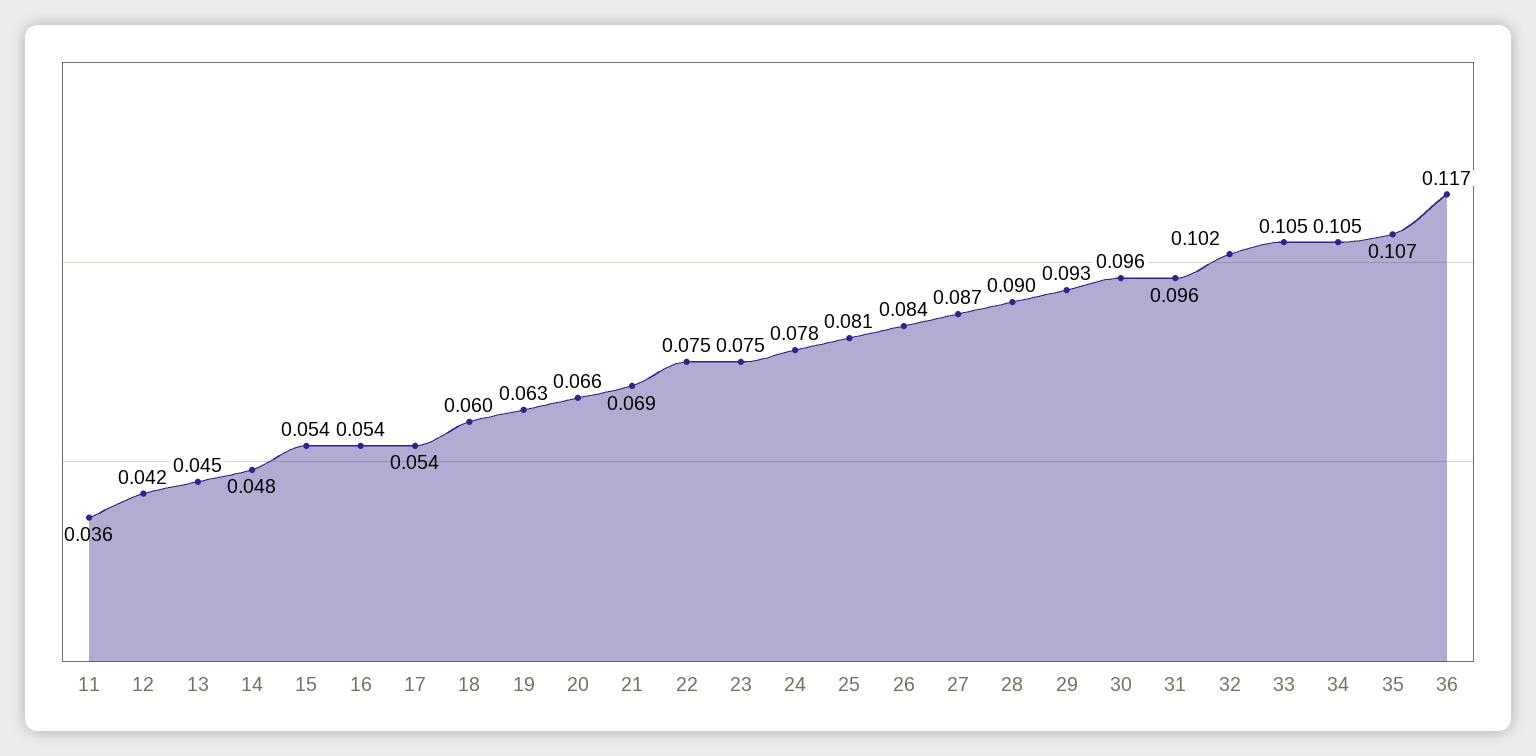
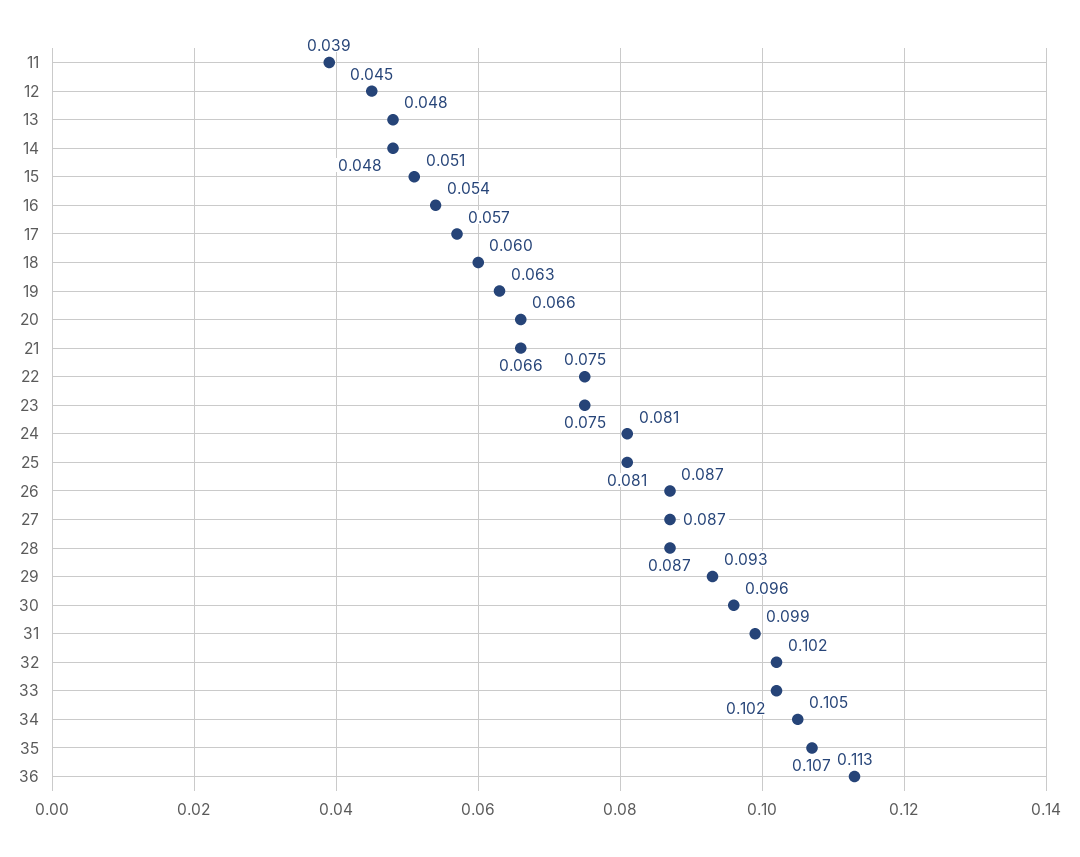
11: 0.036 -> 0.039
12: 0.042 -> 0.045
13: 0.045 -> 0.048
15: 0.054 -> 0.051
17: 0.054 -> 0.057
21: 0.069 -> 0.066
24: 0.078 -> 0.081
26: 0.084 -> 0.087
28: 0.09 -> 0.087
31: 0.096 -> 0.099
33: 0.105 -> 0.102
36: 0.117 -> 0.113

